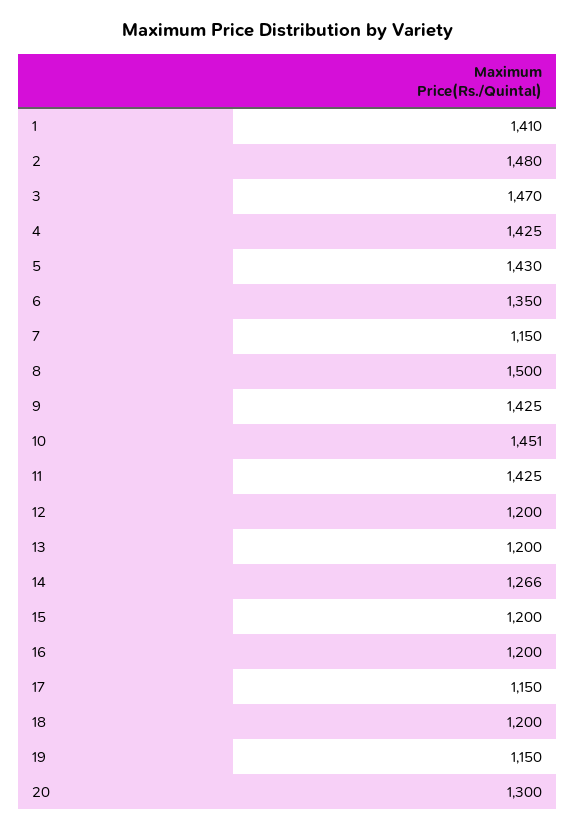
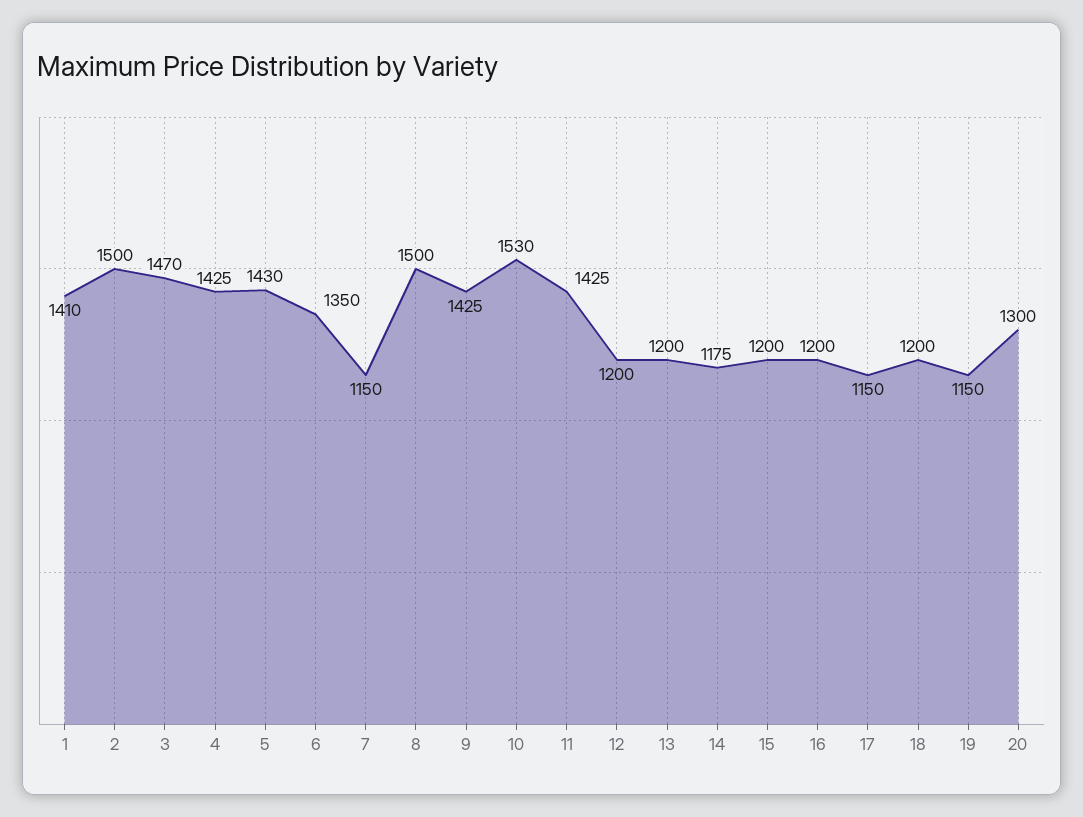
2: 1480 -> 1500
10: 1451 -> 1530
14: 1266 -> 1175

